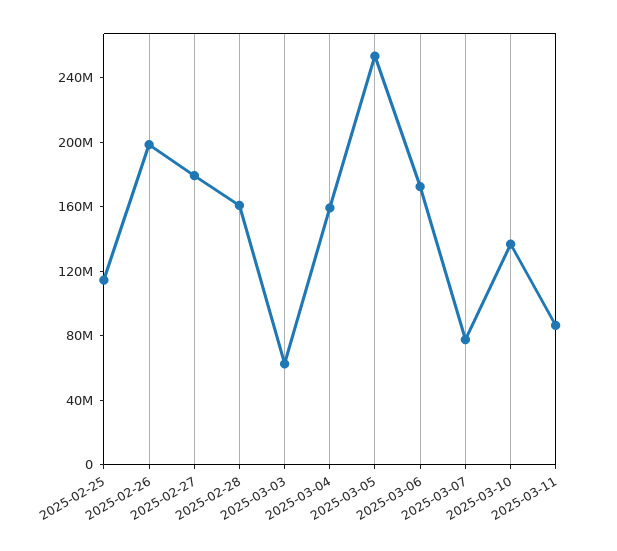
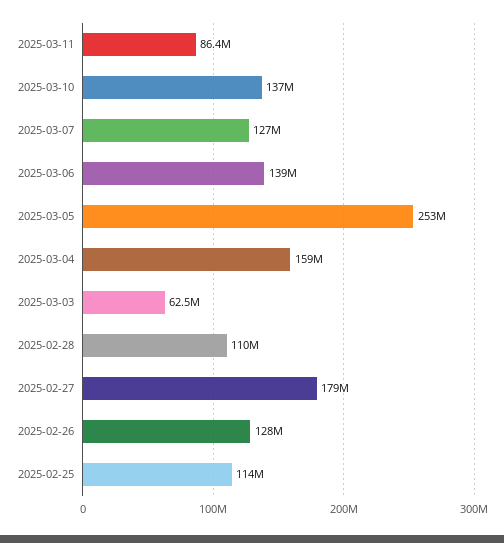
2025-02-26: 200000000 -> 128000000
2025-02-28: 160000000 -> 110000000
2025-03-06: 170000000 -> 139000000
2025-03-07: 80000000 -> 127000000

